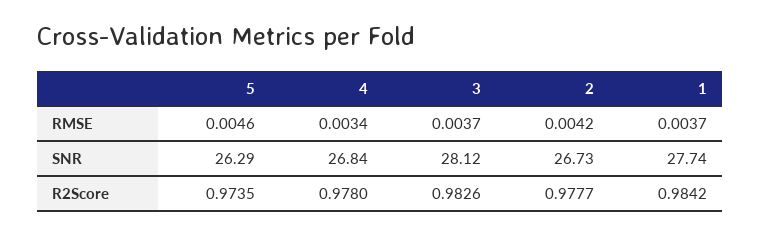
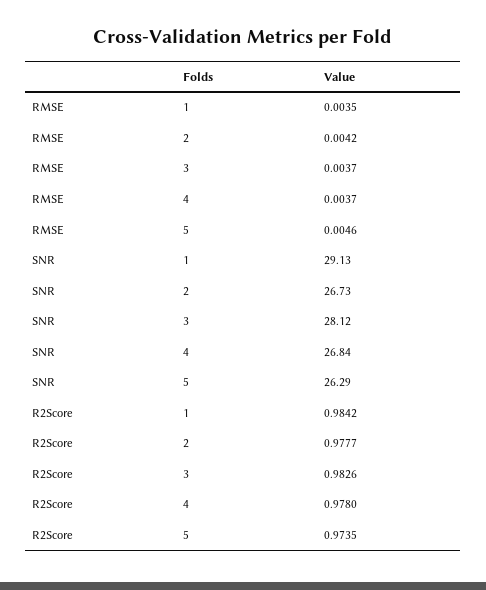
4, RMSE: 0.0034 -> 0.0037
1, RMSE: 0.0037 -> 0.0035
1, SNR: 27.74 -> 29.13

